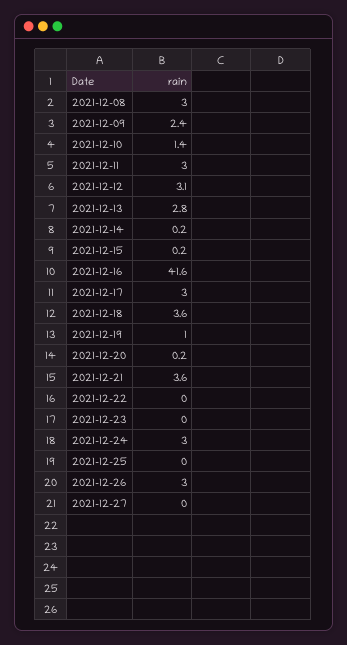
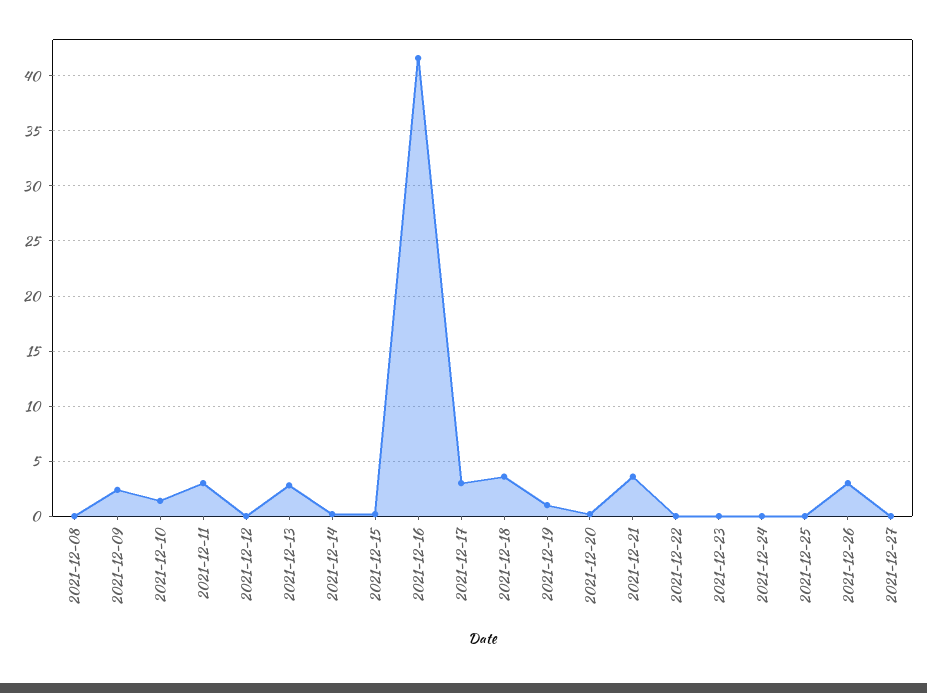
2021-12-08: 3 -> 0
2021-12-12: 3.1 -> 0
2021-12-24: 3 -> 0

